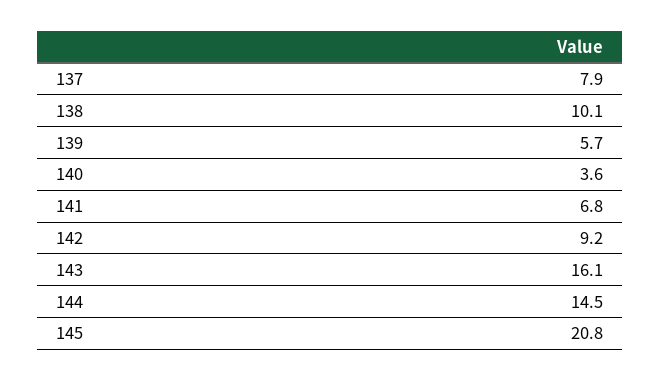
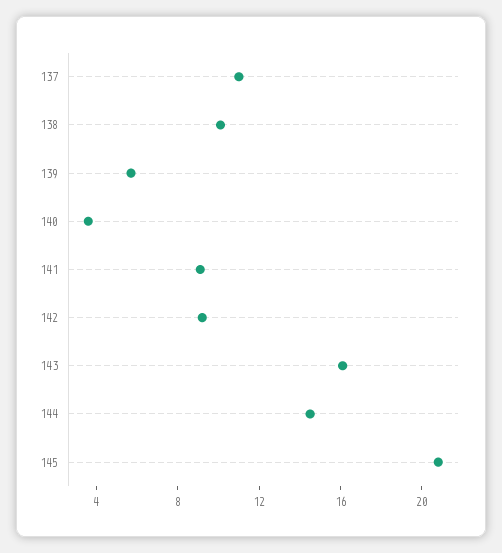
137: 7.9 -> 11
141: 6.8 -> 9

